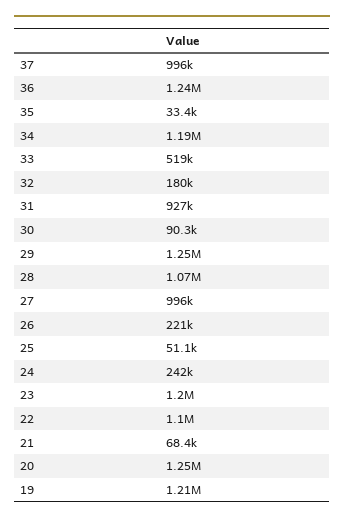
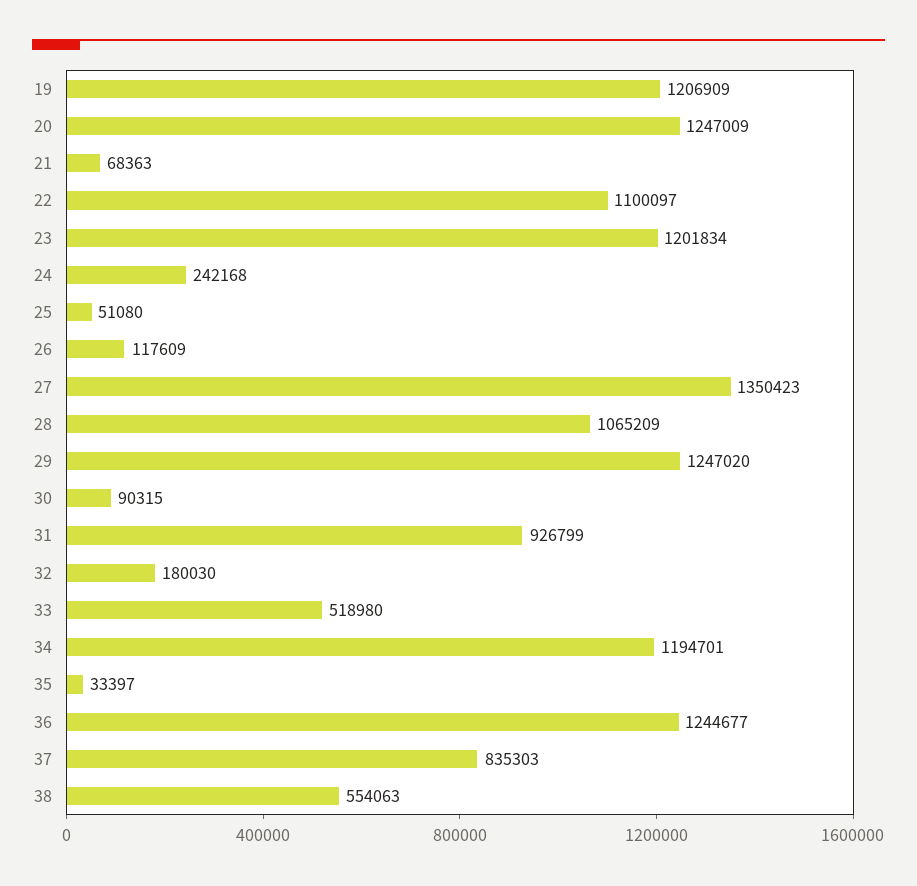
37: 996000 -> 835303
27: 996000 -> 1350423
26: 221000 -> 117609
38: none -> 554063

